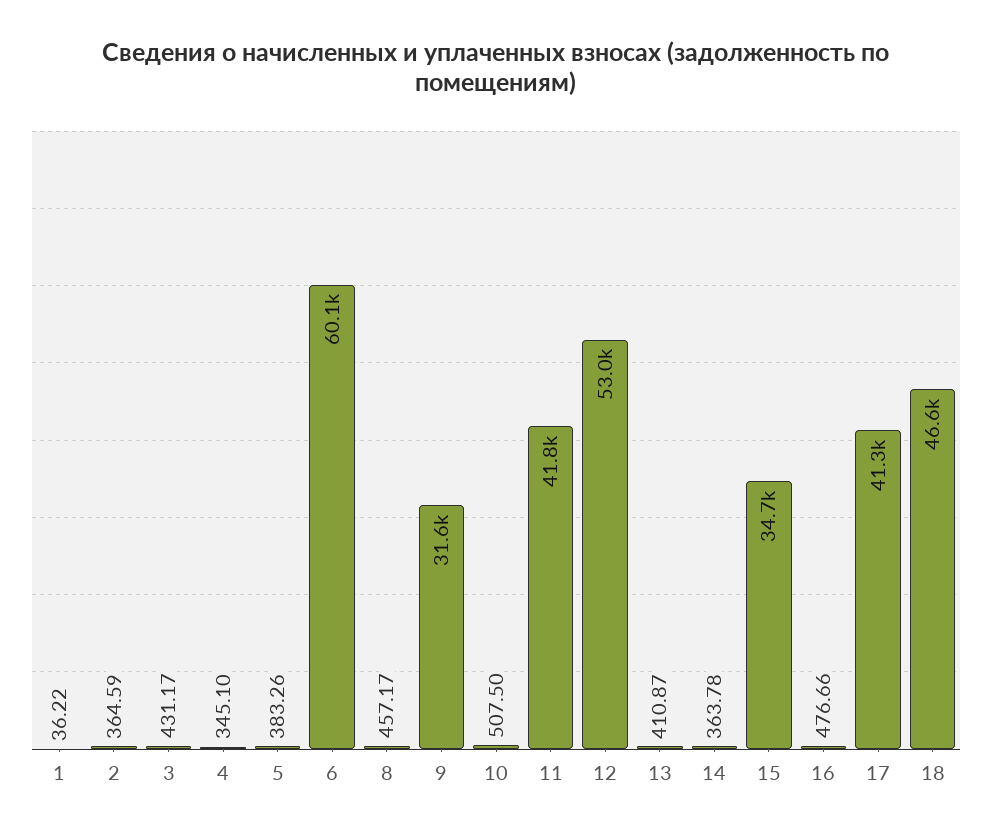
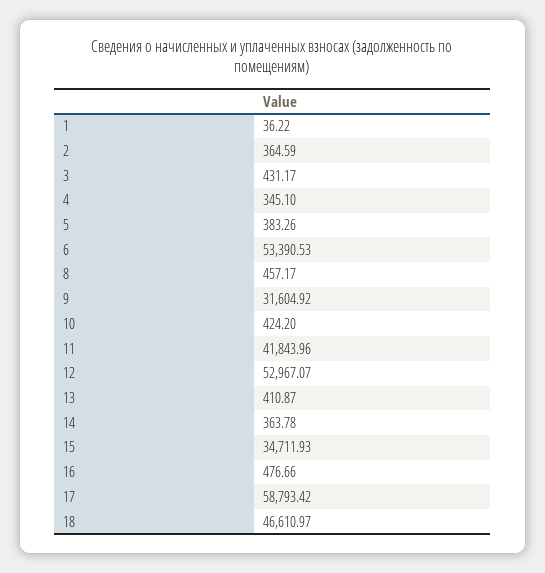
6: 60100 -> 53390.53
10: 507.5 -> 424.2
17: 41300 -> 58793.42

